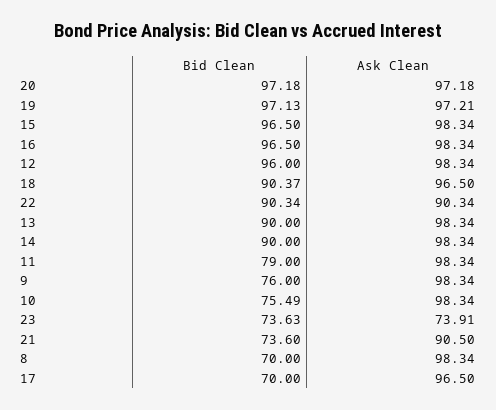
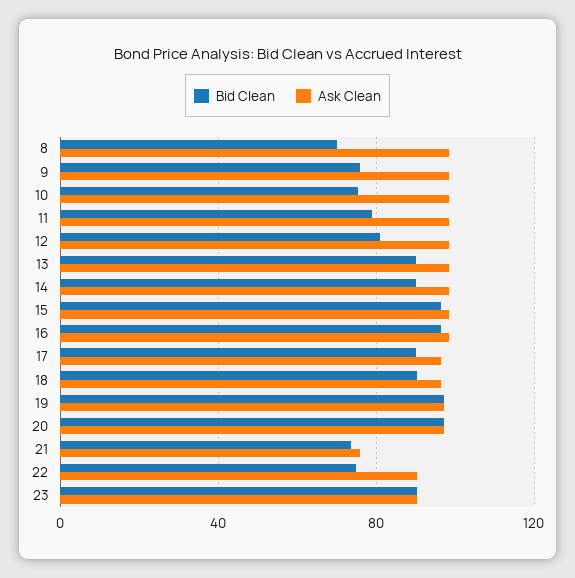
Bid Clean, 12: 96 -> 80
Bid Clean, 22: 90.34 -> 75
Bid Clean, 23: 73.63 -> 90
Ask Clean, 23: 73.91 -> 90
Ask Clean, 21: 90.5 -> 75
Bid Clean, 17: 70 -> 90

